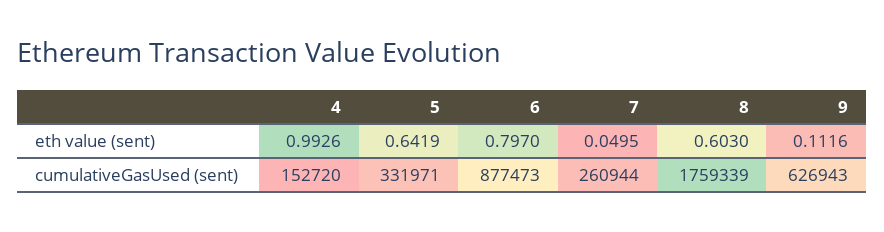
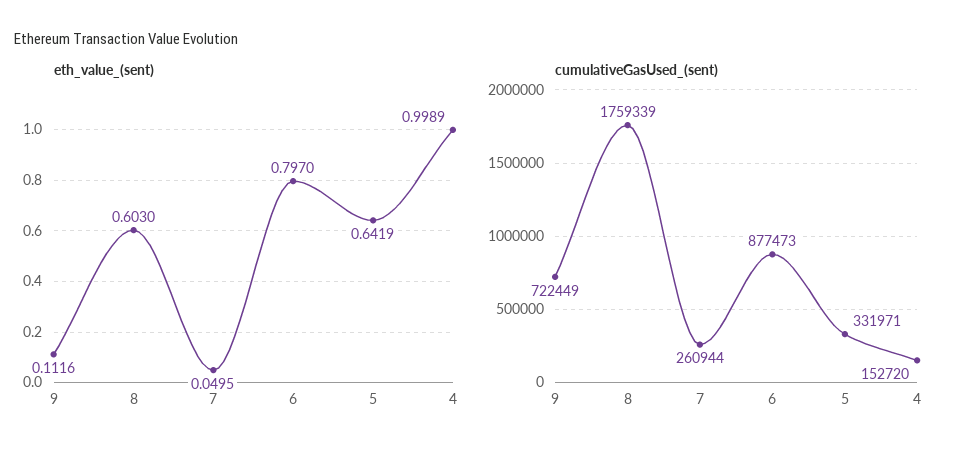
eth value (sent), 4: 0.9926 -> 0.9989
cumulativeGasUsed (sent), 9: 626943 -> 722449

